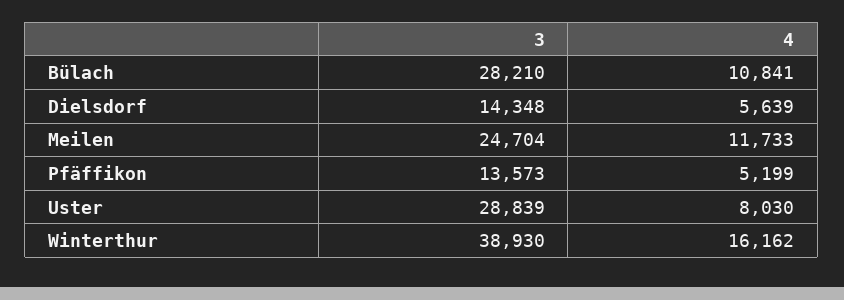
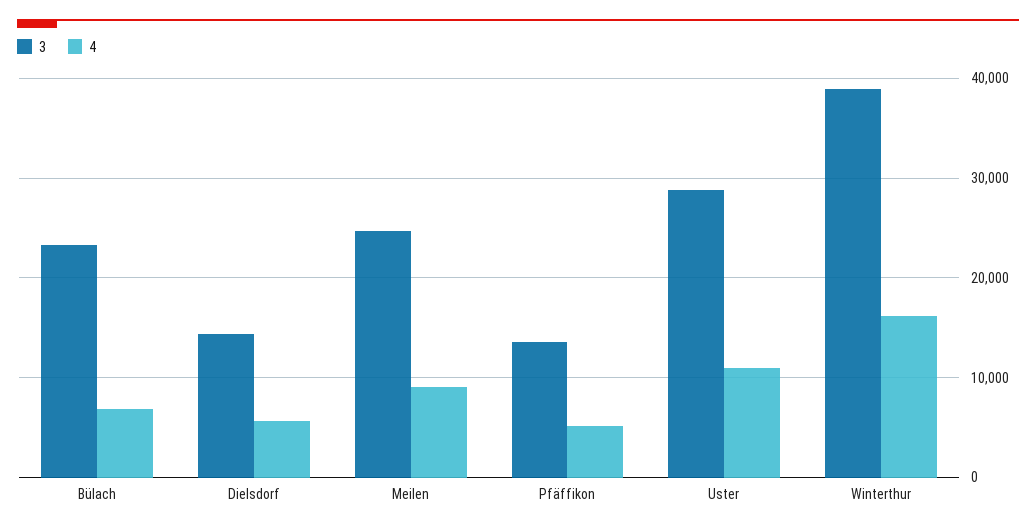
3, Bülach: 28210 -> 23000
4, Bülach: 10841 -> 7000
4, Meilen: 11733 -> 9000
4, Uster: 8030 -> 11000

